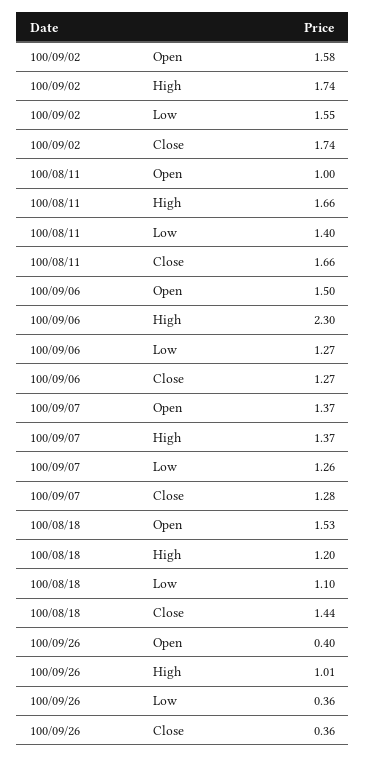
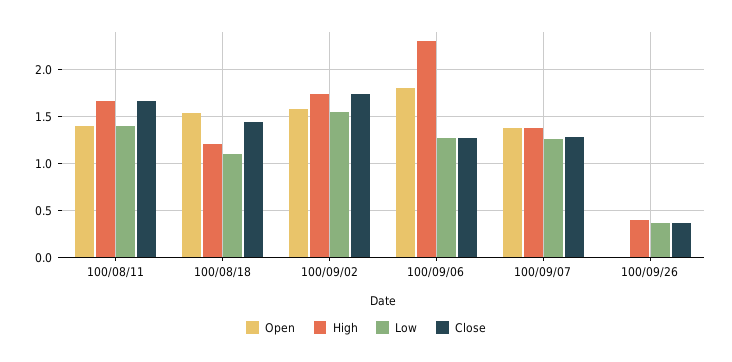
Open, 100/08/11: 1 -> 1.4
Open, 100/09/06: 1.5 -> 1.8
Open, 100/09/26: 0.4 -> 0
High, 100/09/26: 1.01 -> 0.4

